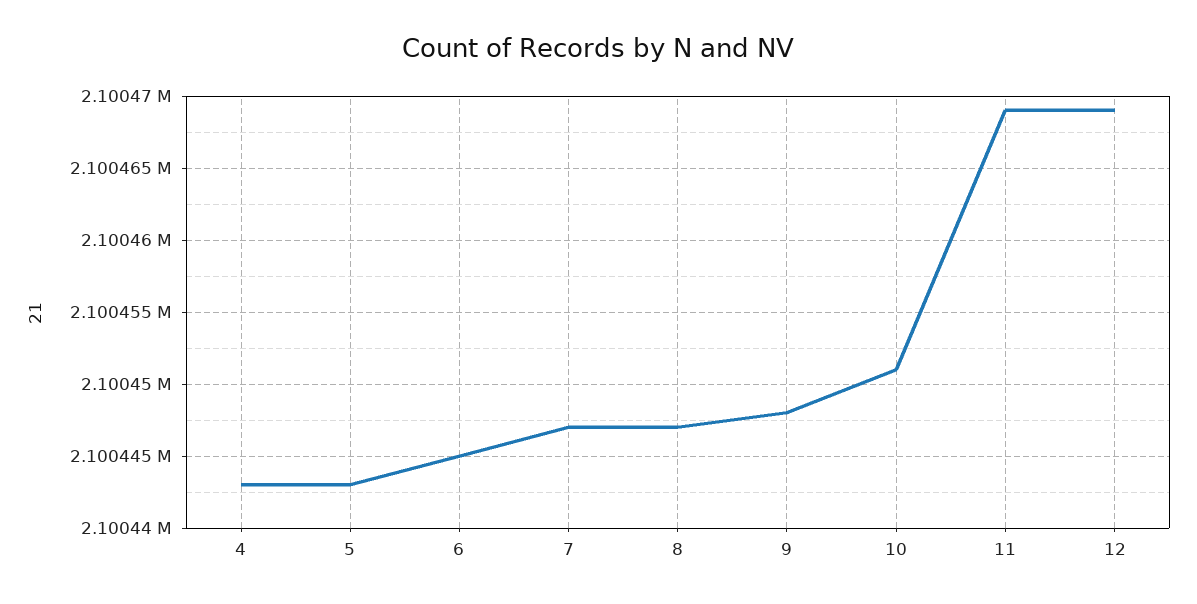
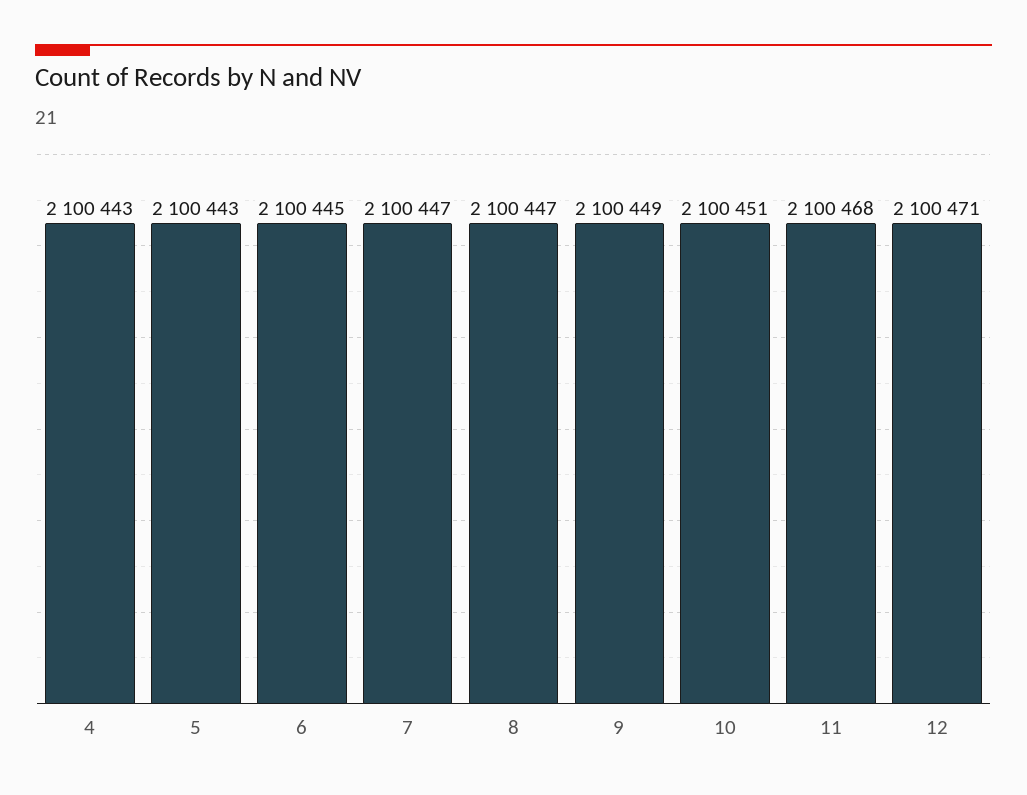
9: 2100448 -> 2100449
11: 2100469 -> 2100468
12: 2100469 -> 2100471

